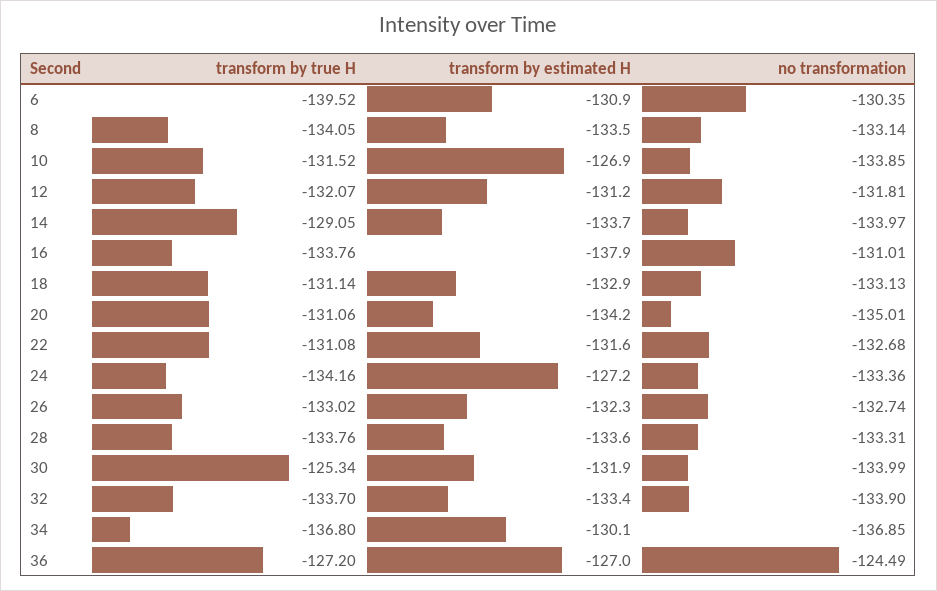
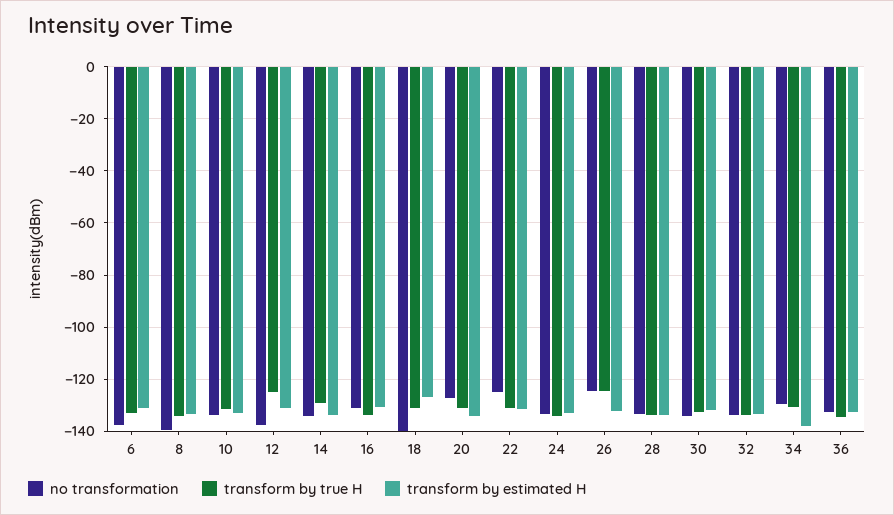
transform by true H, 6: -139.52 -> -132.5
no transformation, 6: -130.35 -> -137.5
no transformation, 8: -133.14 -> -140
transform by estimated H, 10: -126.9 -> -132.5
transform by true H, 12: -132.07 -> -125
no transformation, 12: -131.81 -> -137.5
transform by estimated H, 16: -137.9 -> -130
transform by estimated H, 18: -132.9 -> -127.5
no transformation, 18: -133.13 -> -140
no transformation, 20: -135.01 -> -127.5
no transformation, 22: -132.68 -> -125
transform by estimated H, 24: -127.2 -> -132.5
transform by true H, 26: -133.02 -> -125
no transformation, 26: -132.74 -> -125
transform by true H, 30: -125.34 -> -132.5
transform by true H, 34: -136.8 -> -130
transform by estimated H, 34: -130.1 -> -137.5
no transformation, 34: -136.85 -> -130
transform by true H, 36: -127.2 -> -135
transform by estimated H, 36: -127 -> -132.5
no transformation, 36: -124.49 -> -132.5

